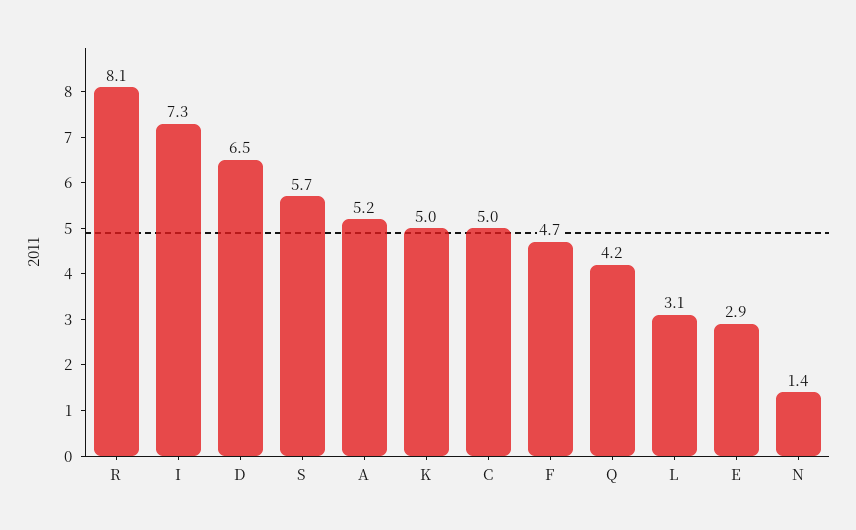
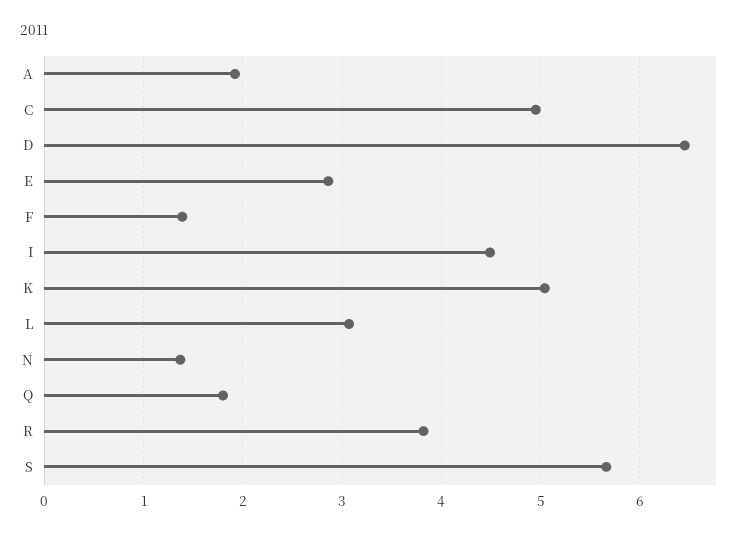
R: 8.1 -> 3.8
I: 7.3 -> 4.5
A: 5.2 -> 1.9
F: 4.7 -> 1.4
Q: 4.2 -> 1.8

